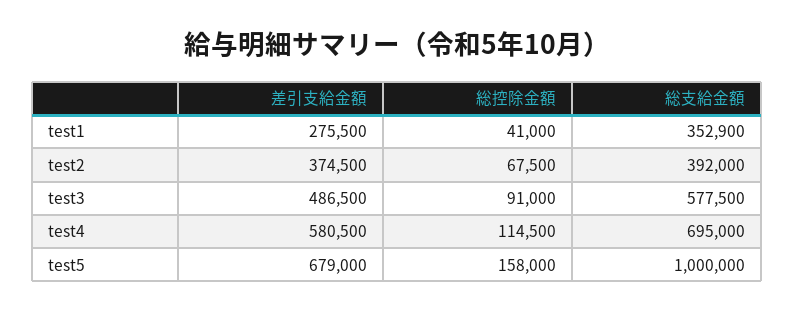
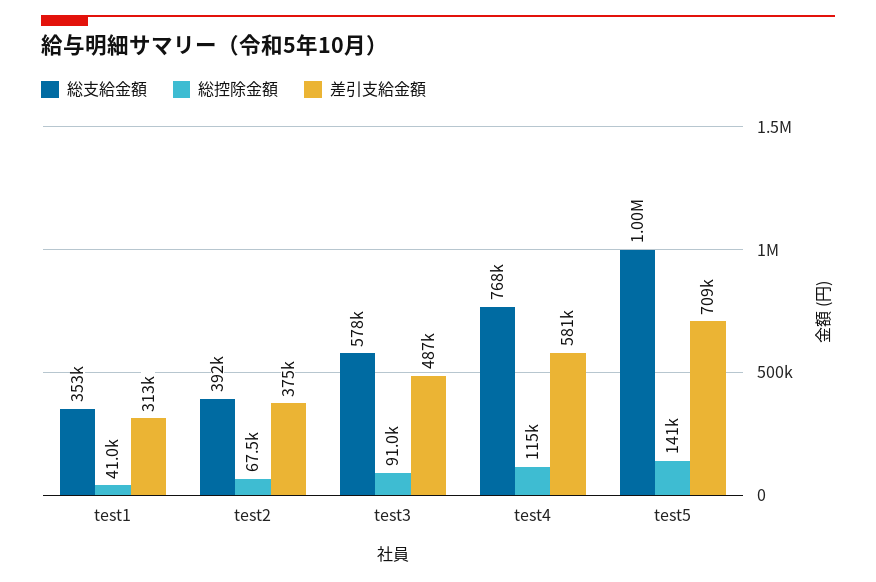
差引支給金額, test1: 275500 -> 313000
総支給金額, test4: 695000 -> 768000
差引支給金額, test5: 679000 -> 709000
総控除金額, test5: 158000 -> 141000

